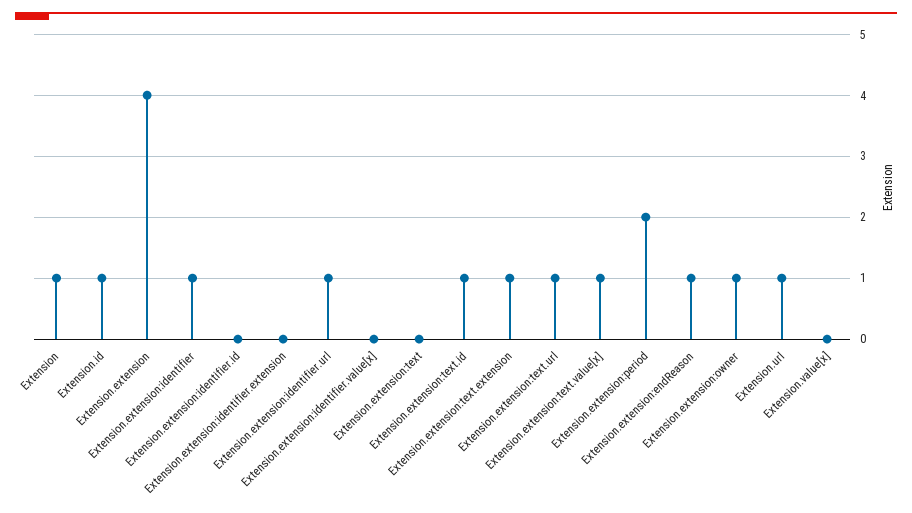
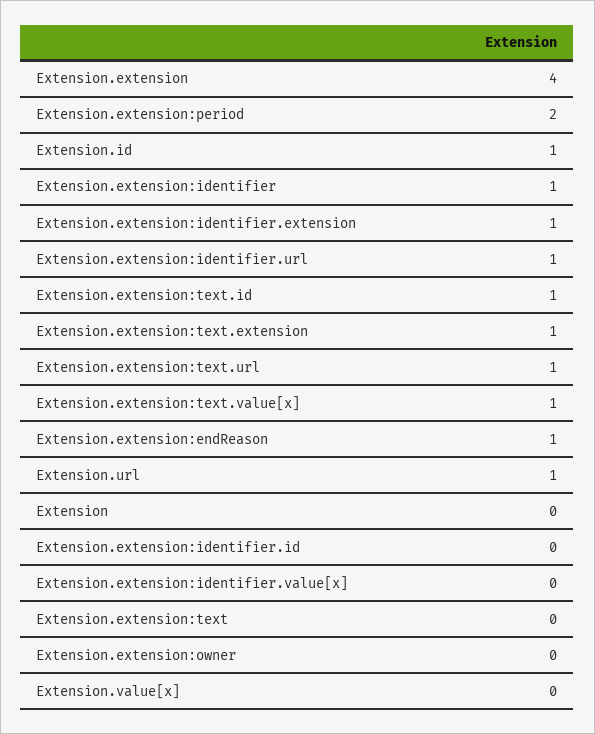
Extension: 1 -> 0
Extension.extension:identifier.extension: 0 -> 1
Extension.extension:owner: 1 -> 0

